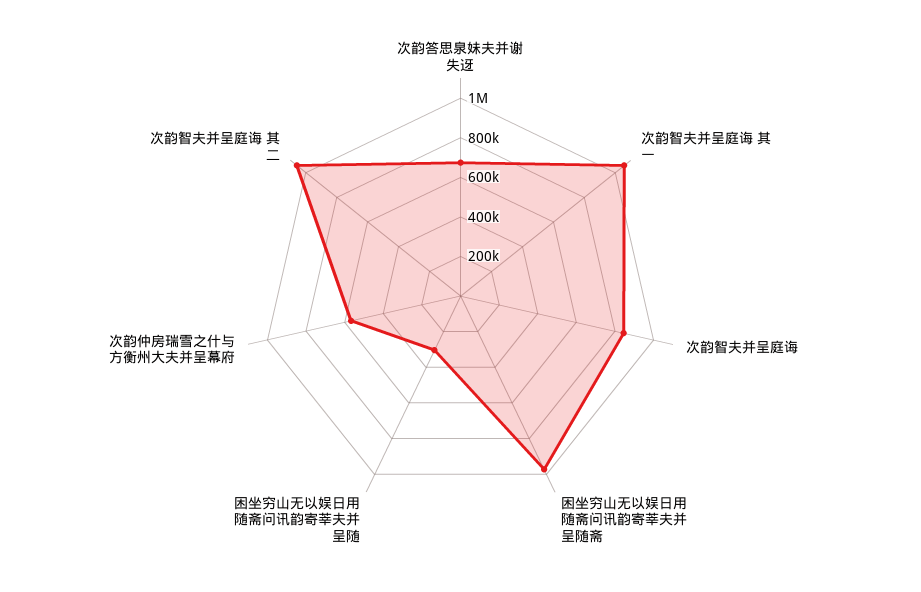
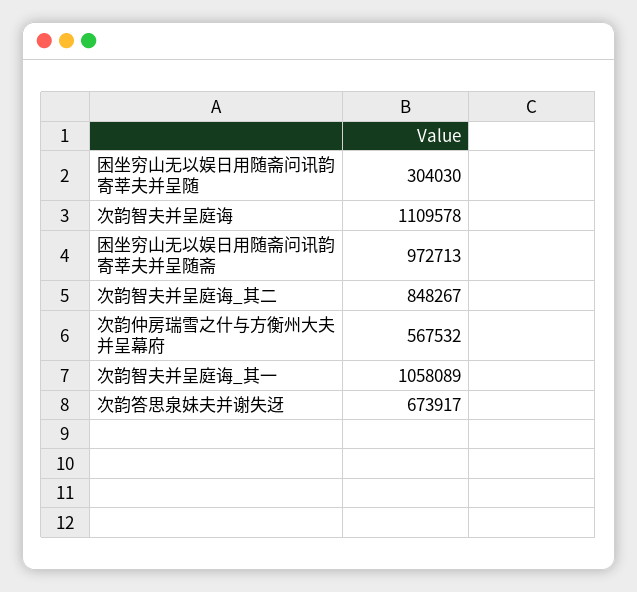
次韵智夫并呈庭诲: 850000 -> 1109578
次韵智夫并呈庭诲 其二: 1050000 -> 848267

